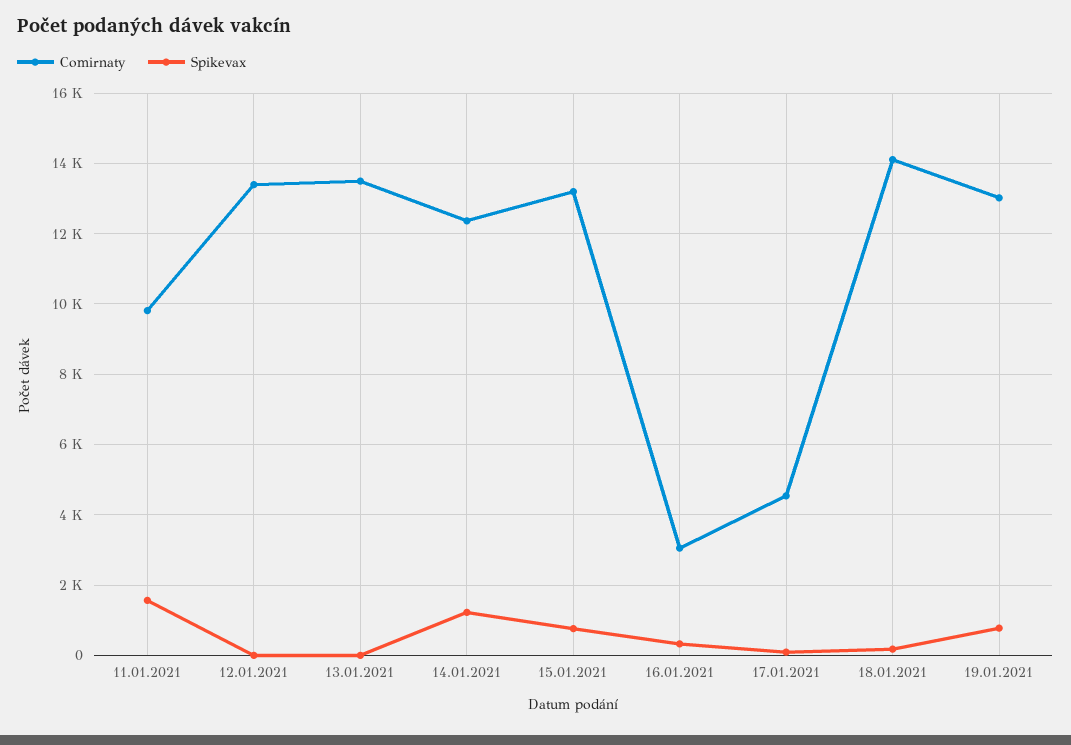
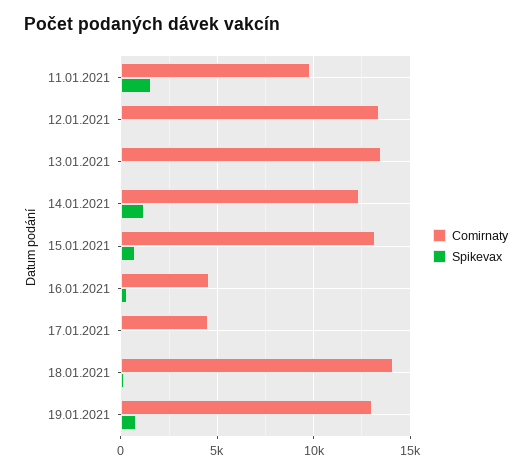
Comirnaty, 16.01.2021: 3000 -> 4500

